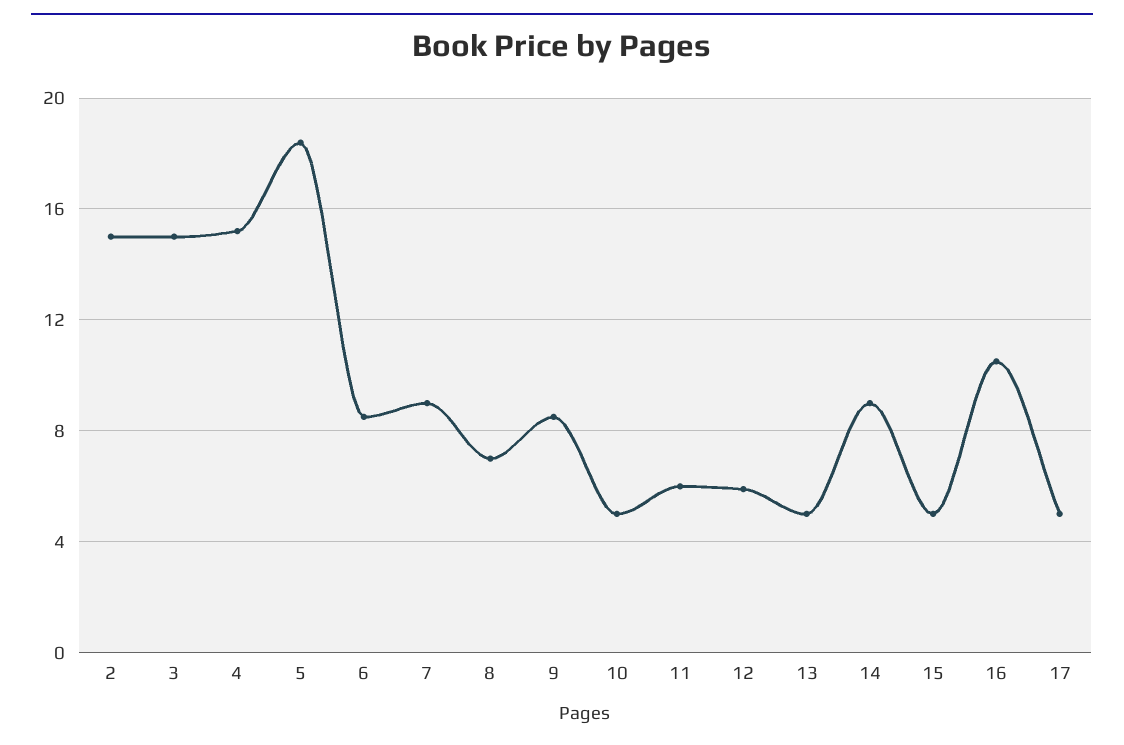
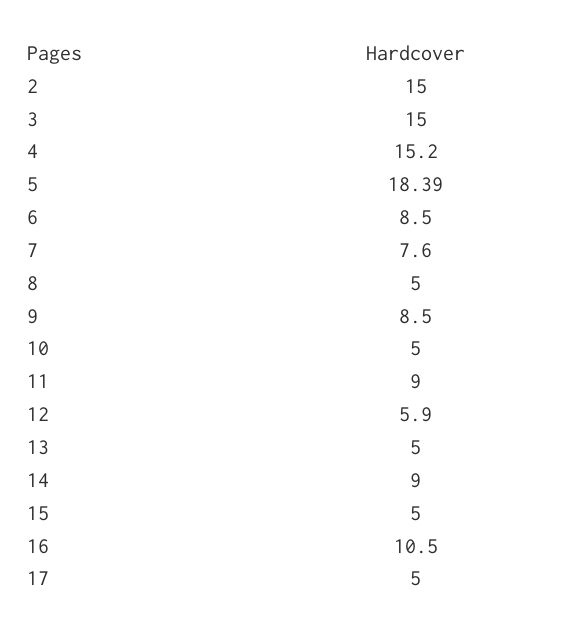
7: 9 -> 7.6
8: 7 -> 5
11: 6 -> 9

